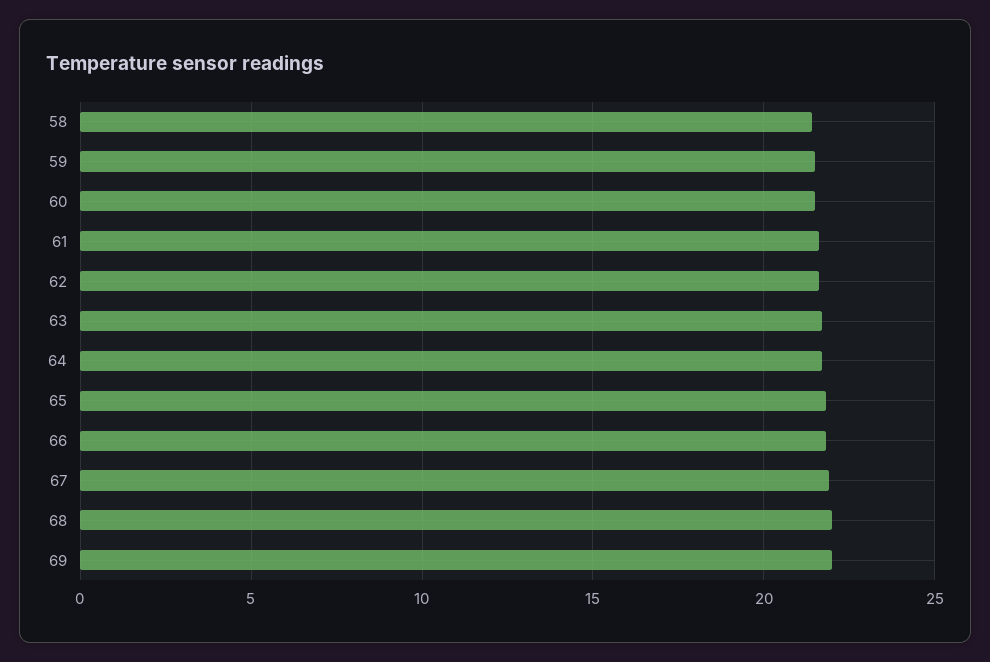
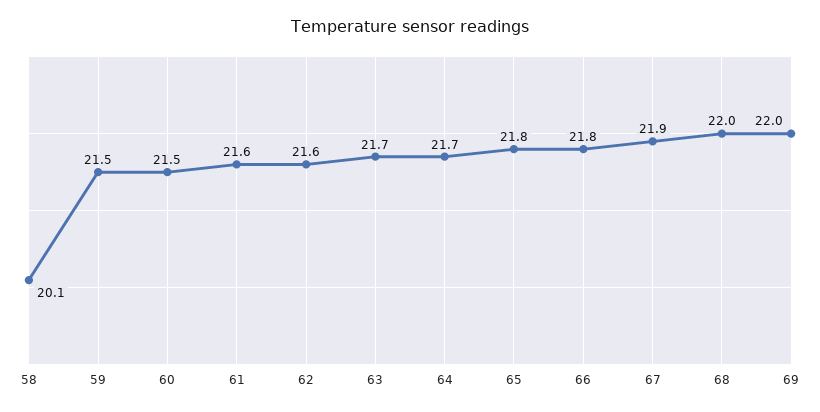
58: 21.5 -> 20.1

